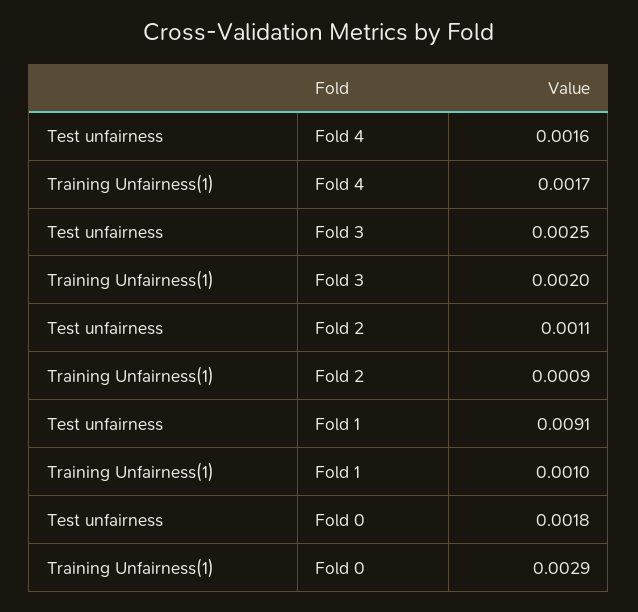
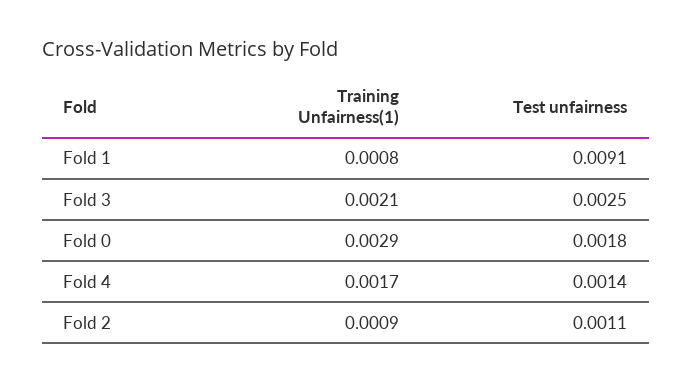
Test unfairness, Fold 4: 0.0016 -> 0.0014
Training Unfairness(1), Fold 3: 0.002 -> 0.0021
Training Unfairness(1), Fold 1: 0.001 -> 0.0008

